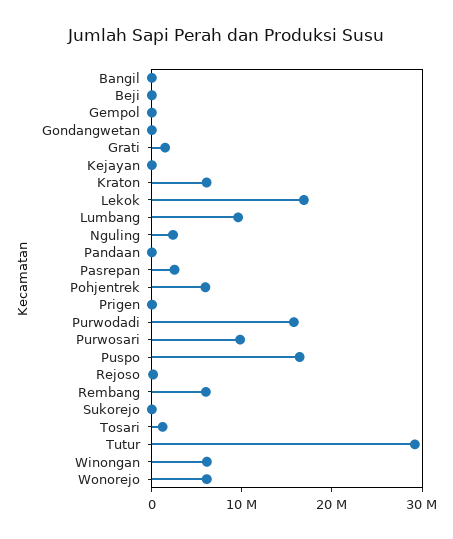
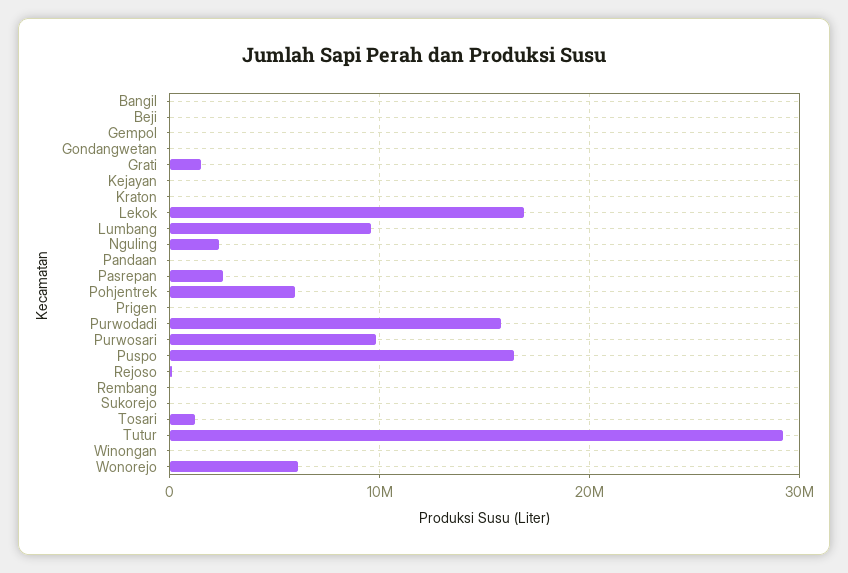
Kraton: 6000000 -> 0
Rembang: 6000000 -> 0
Winongan: 6000000 -> 0

